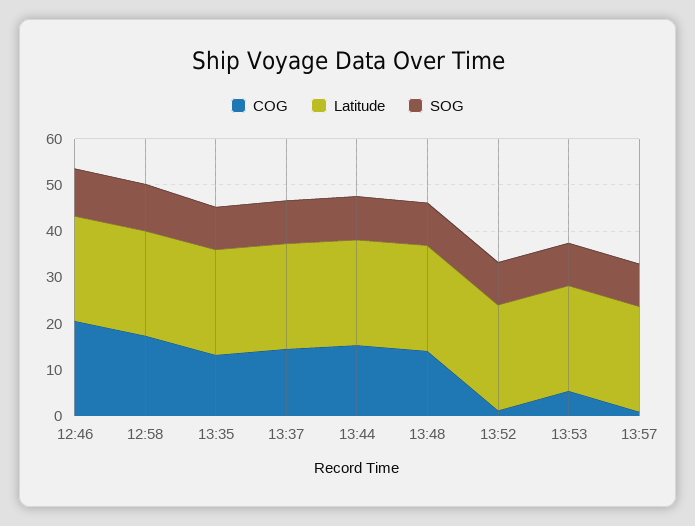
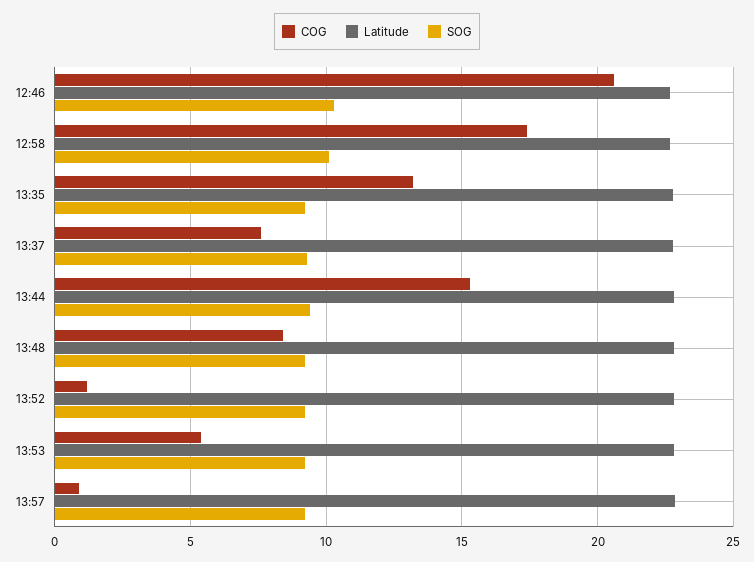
COG, 13:37: 14 -> 7.5
COG, 13:48: 14 -> 8.5

